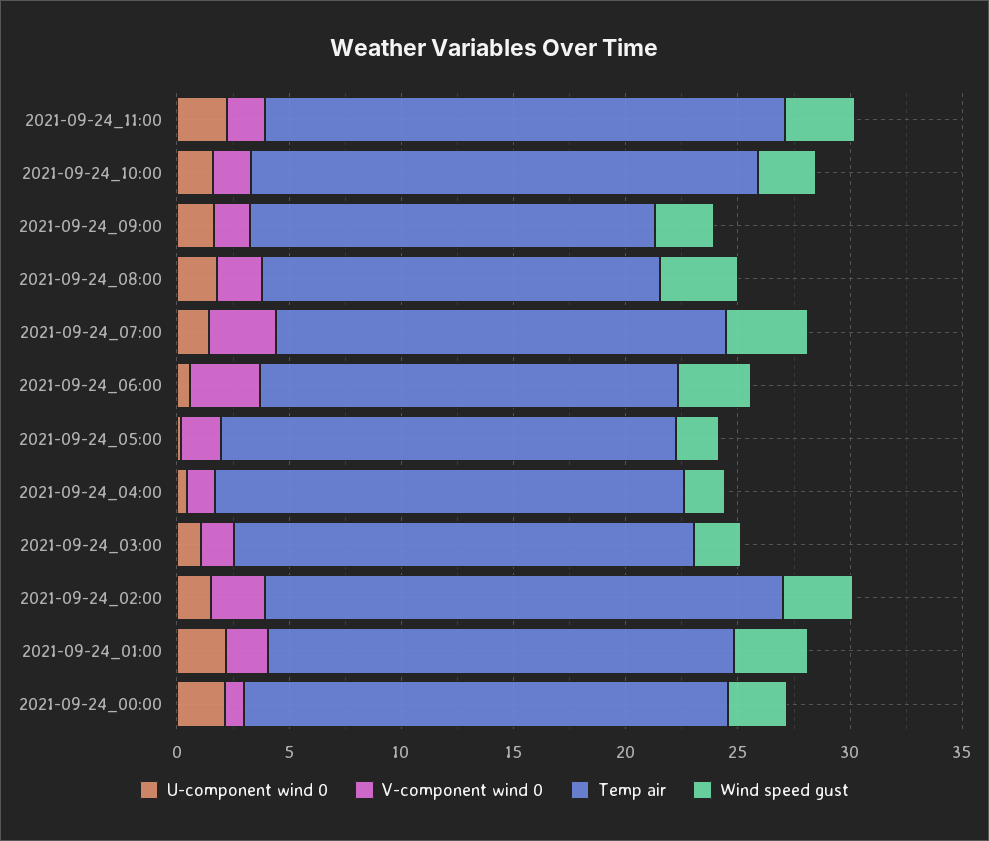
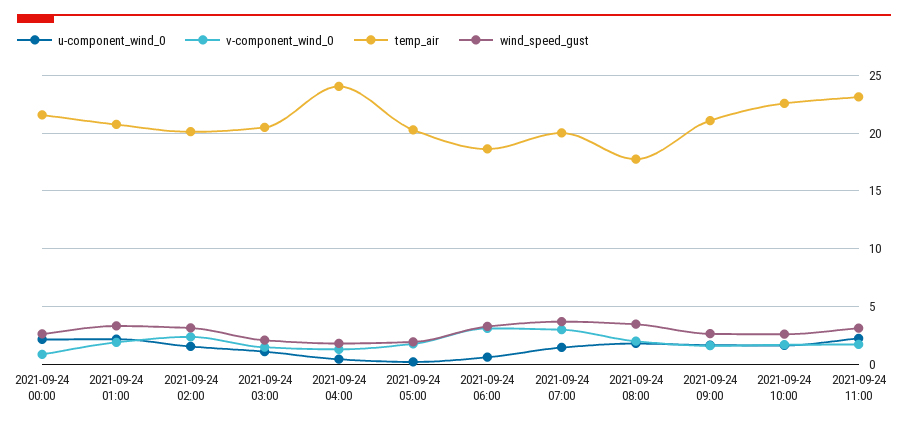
Temp air, 2021-09-24_09:00: 18 -> 21
Temp air, 2021-09-24_04:00: 21 -> 24
Temp air, 2021-09-24_02:00: 23 -> 20

